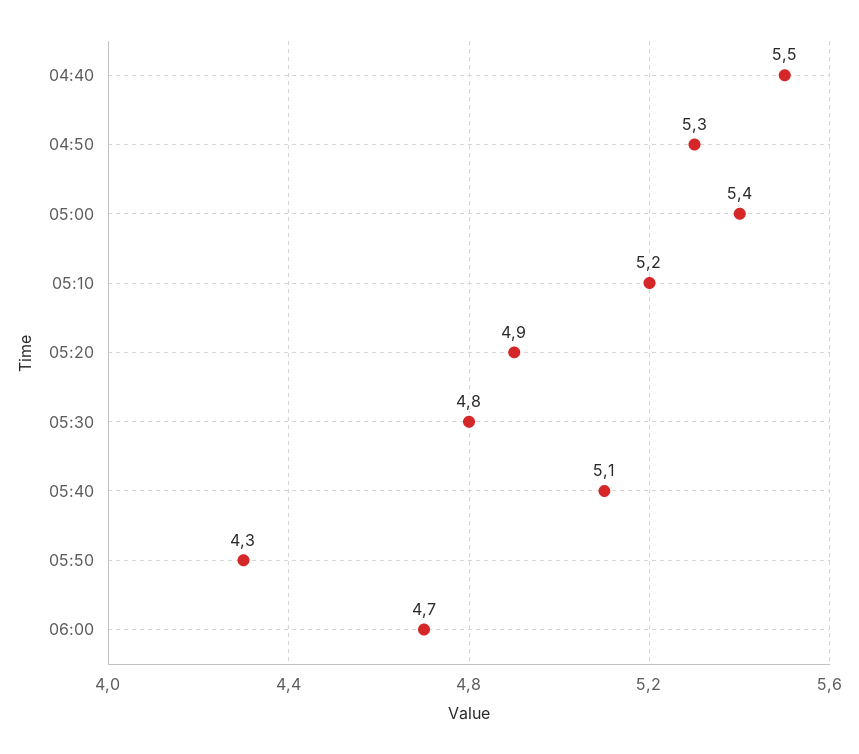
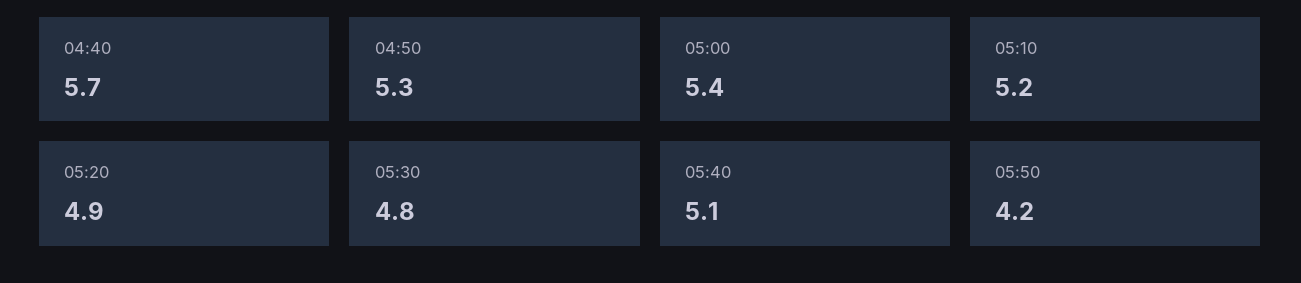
04:40: 5.5 -> 5.7
05:50: 4.3 -> 4.2
06:00: 4.7 -> none

